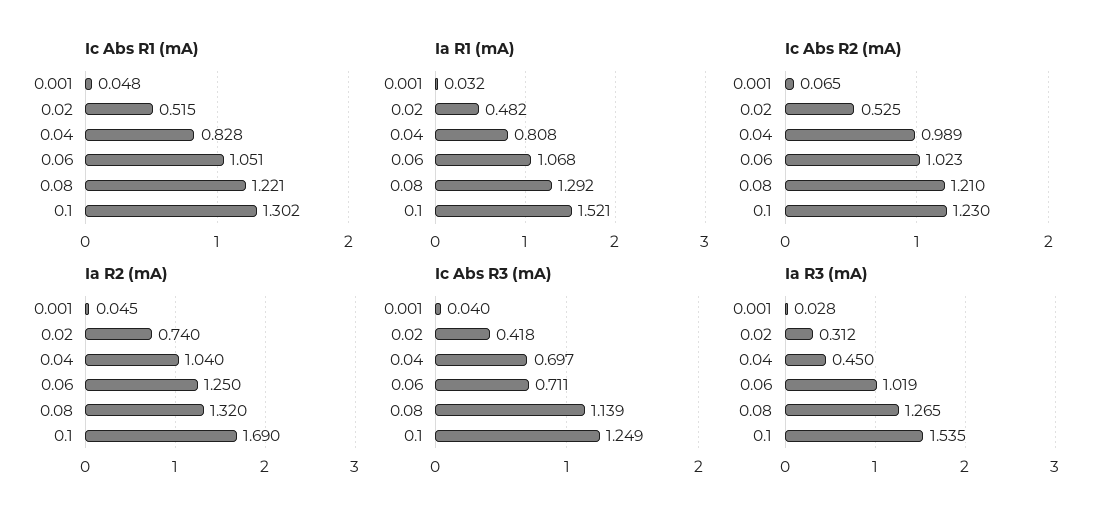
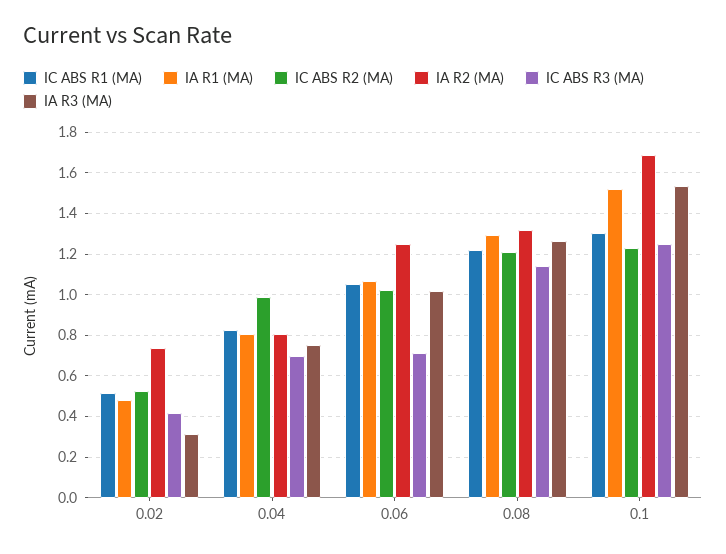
Ic Abs R1 (mA), 0.001: 0.048 -> none
Ia R1 (mA), 0.001: 0.032 -> none
Ic Abs R2 (mA), 0.001: 0.065 -> none
Ia R2 (mA), 0.001: 0.045 -> none
Ia R2 (mA), 0.04: 1.04 -> 0.8
Ic Abs R3 (mA), 0.001: 0.04 -> none
Ia R3 (mA), 0.001: 0.028 -> none
Ia R3 (mA), 0.04: 0.45 -> 0.75

